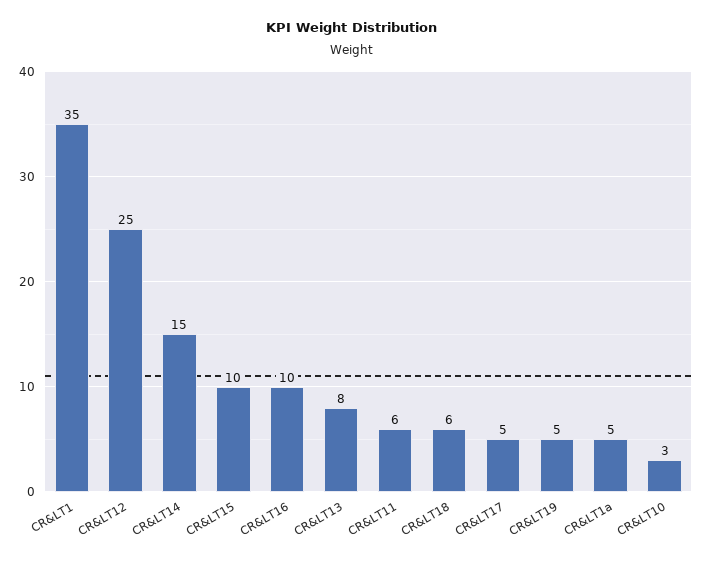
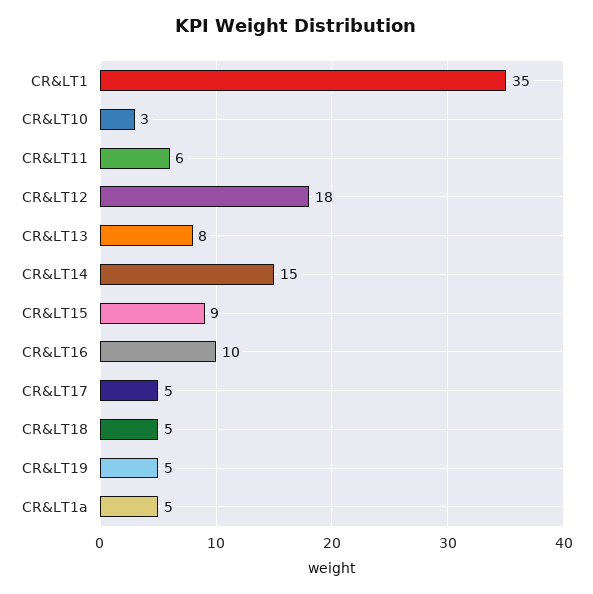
CR&LT12: 25 -> 18
CR&LT15: 10 -> 9
CR&LT18: 6 -> 5

